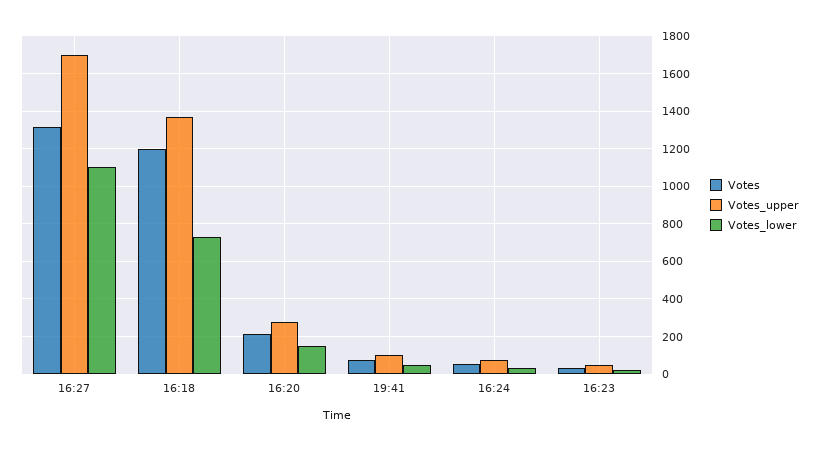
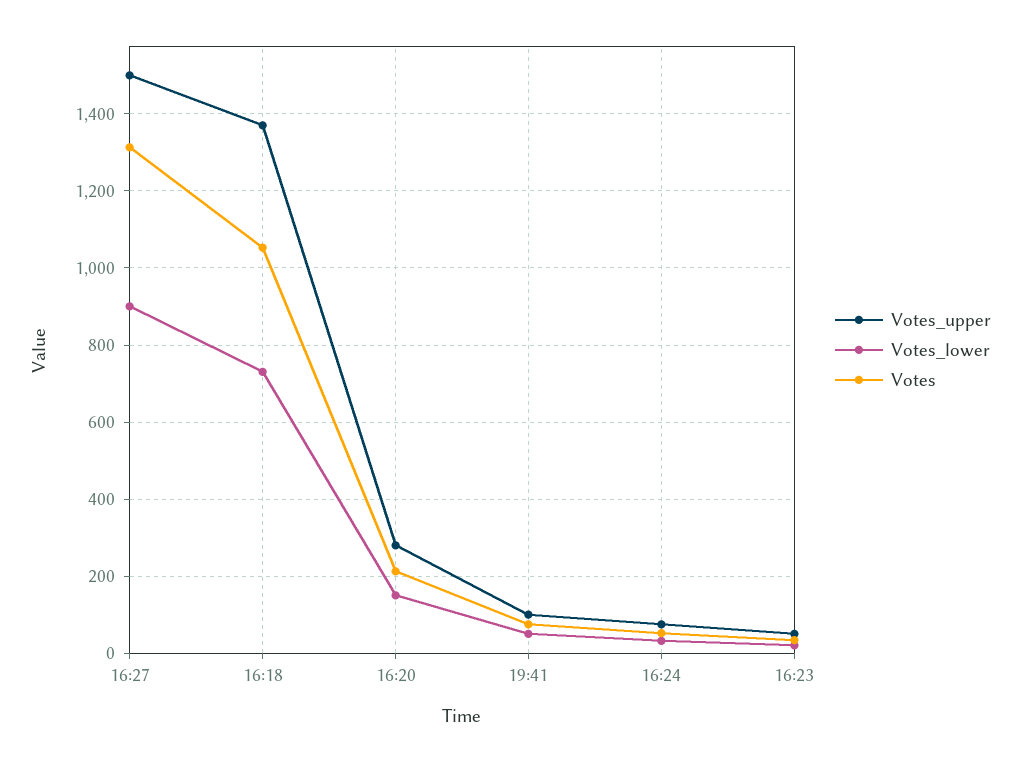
Votes_upper, 16:27: 1700 -> 1500
Votes_lower, 16:27: 1100 -> 900
Votes, 16:18: 1200 -> 1060

